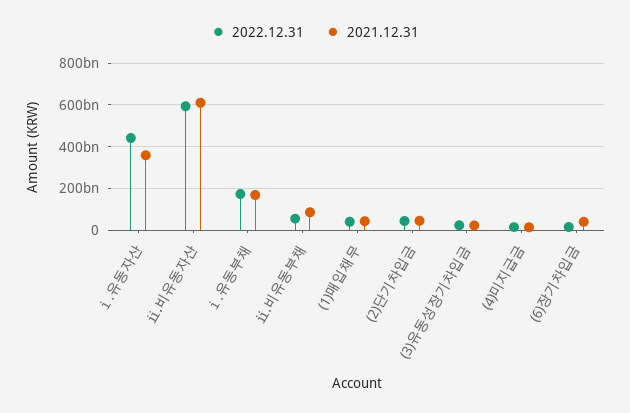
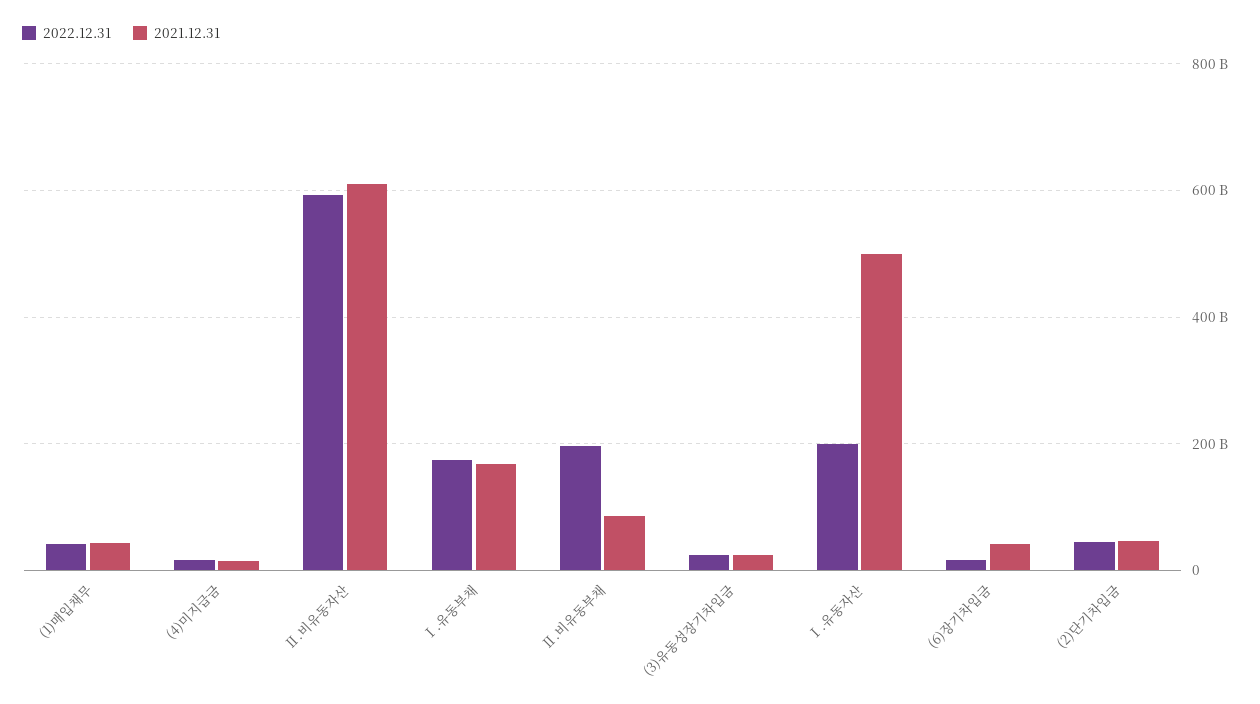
2022.12.31, ⅰ.유동자산: 450000000000 -> 200000000000
2021.12.31, ⅰ.유동자산: 350000000000 -> 500000000000
2022.12.31, ⅱ.비유동부채: 50000000000 -> 200000000000

